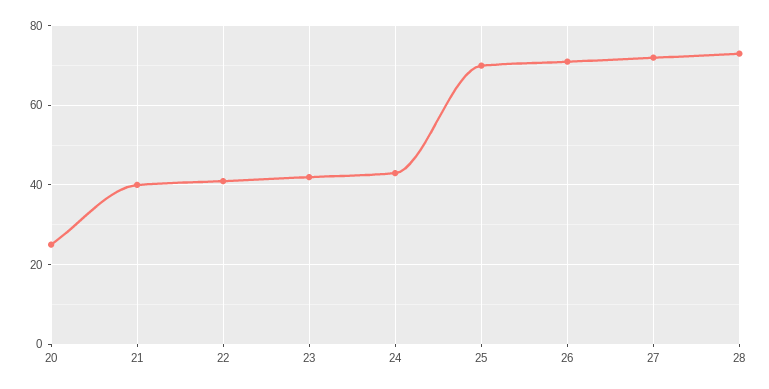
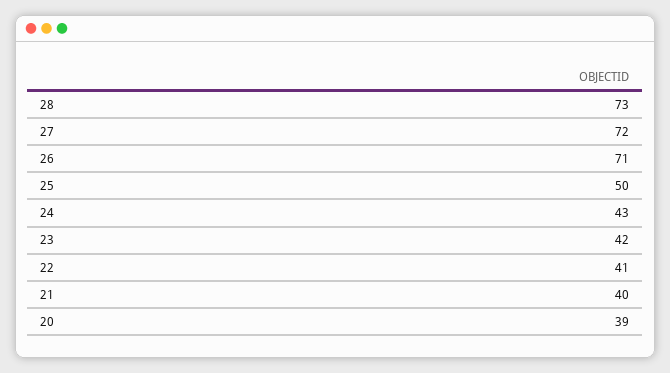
20: 25 -> 39
25: 70 -> 50

